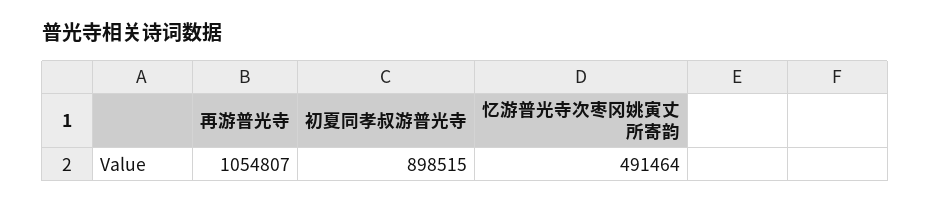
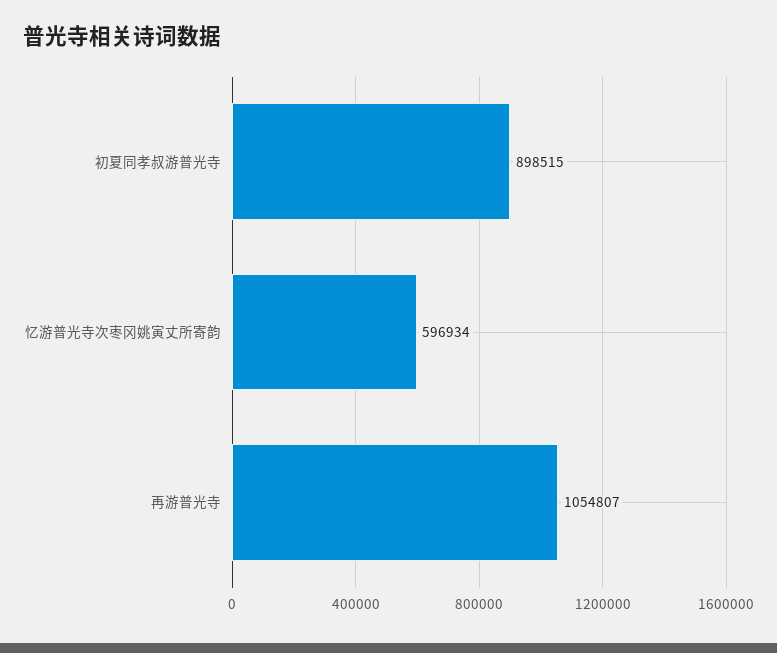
忆游普光寺次枣冈姚寅丈所寄韵: 491464 -> 596934

